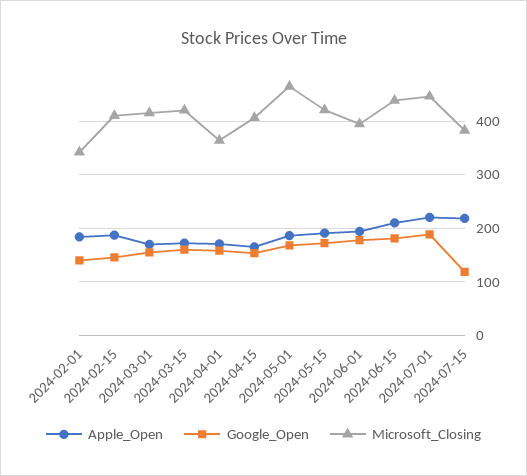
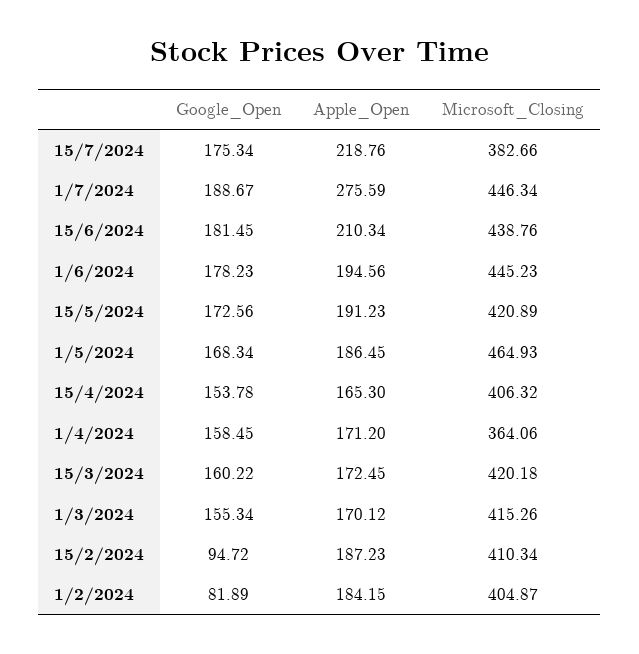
Google_Open, 2024-02-01: 140 -> 81.89
Microsoft_Closing, 2024-02-01: 340 -> 404.87
Google_Open, 2024-02-15: 140 -> 94.72
Microsoft_Closing, 2024-06-01: 400 -> 445.23
Apple_Open, 2024-07-01: 220 -> 275.59
Google_Open, 2024-07-15: 120 -> 175.34

